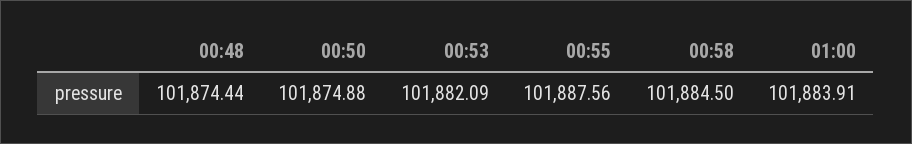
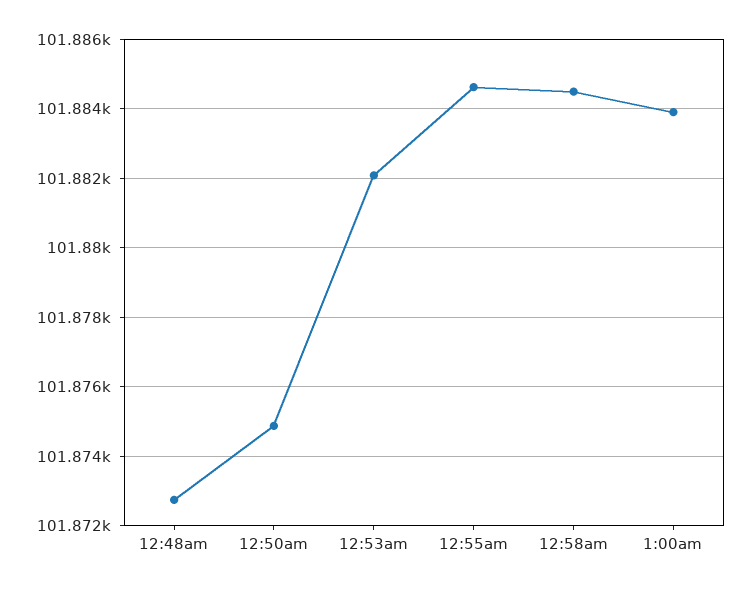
00:48: 101874.44 -> 101872.8
00:55: 101887.56 -> 101884.6

